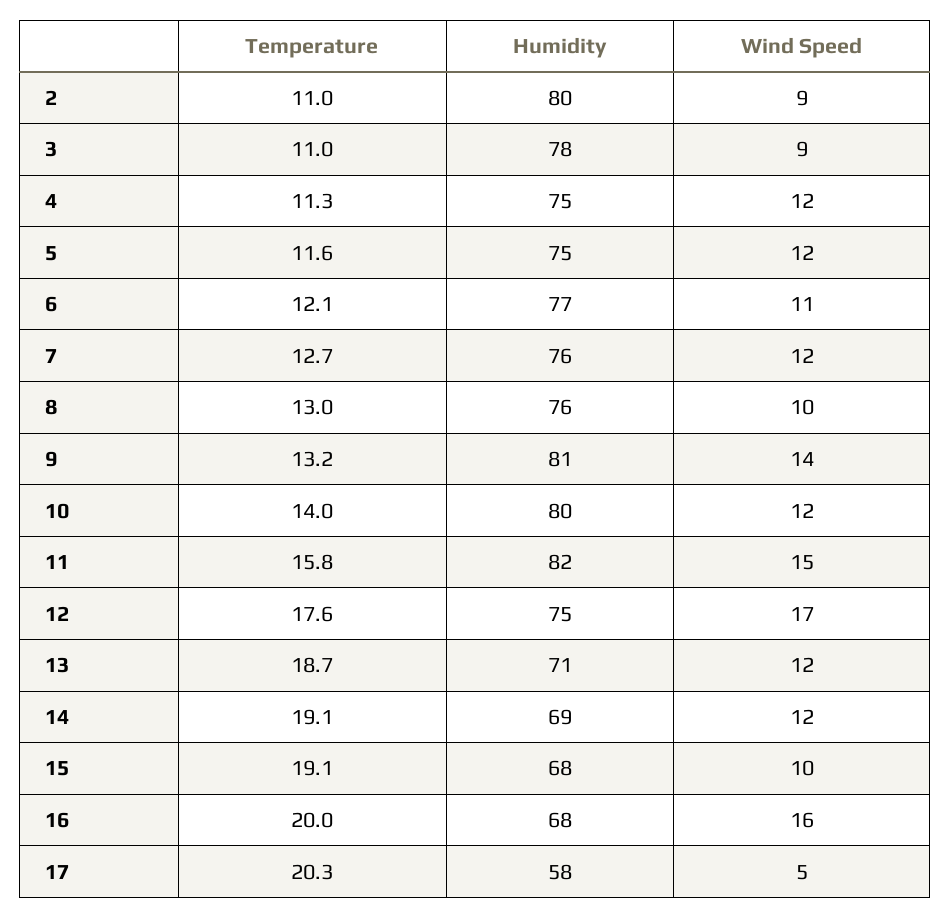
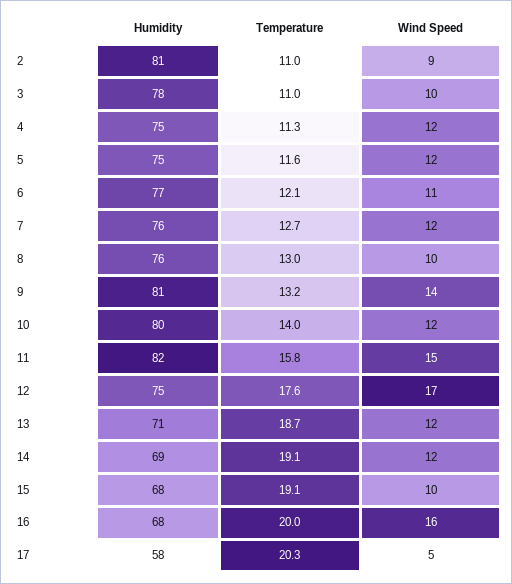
Humidity, 2: 80 -> 81
Wind Speed, 3: 9 -> 10

